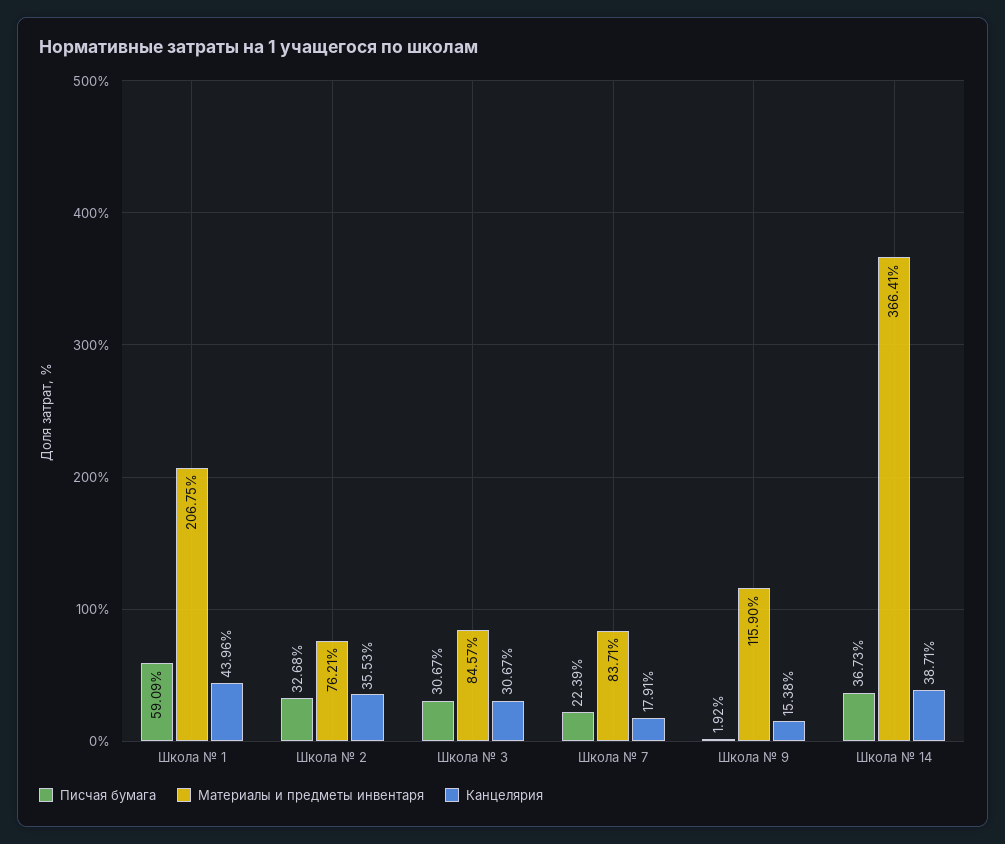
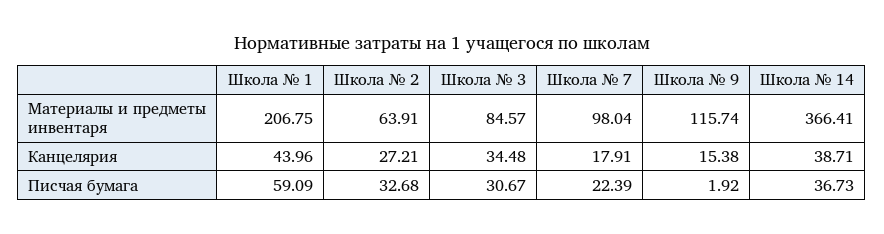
Материалы и предметы инвентаря, Школа № 2: 76.21 -> 63.91
Канцелярия, Школа № 2: 35.53 -> 27.21
Канцелярия, Школа № 3: 30.67 -> 34.48
Материалы и предметы инвентаря, Школа № 7: 83.71 -> 98.04
Материалы и предметы инвентаря, Школа № 9: 115.9 -> 115.74

